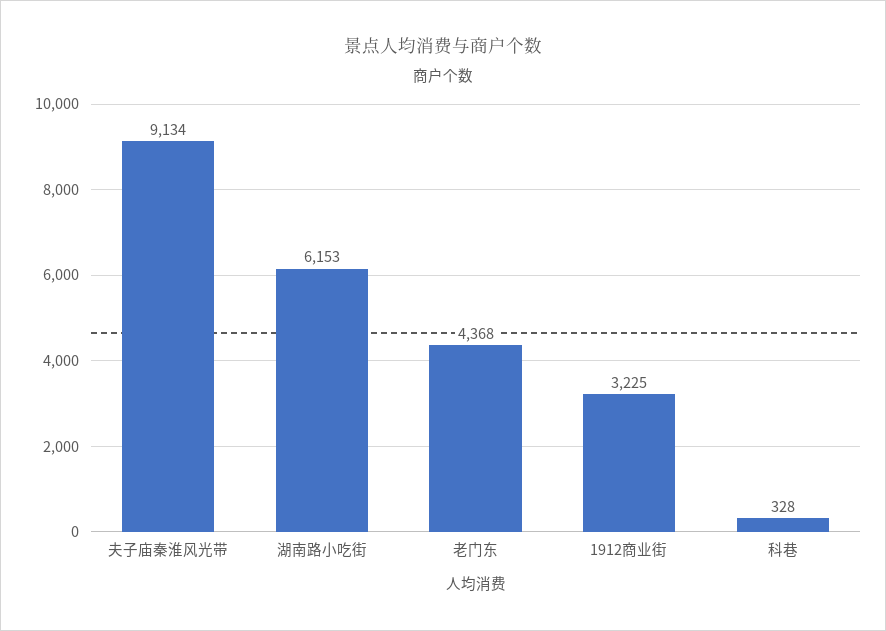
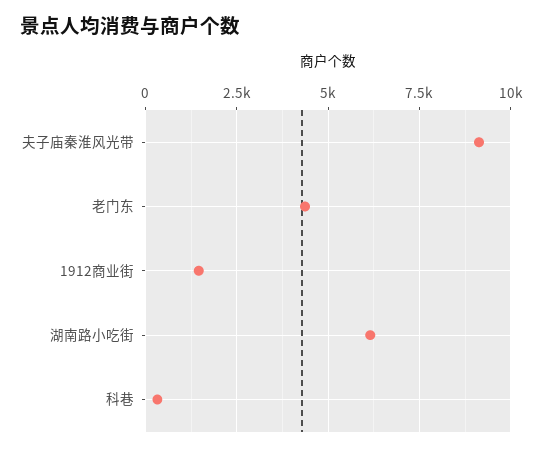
1912商业街: 3225 -> 1500

